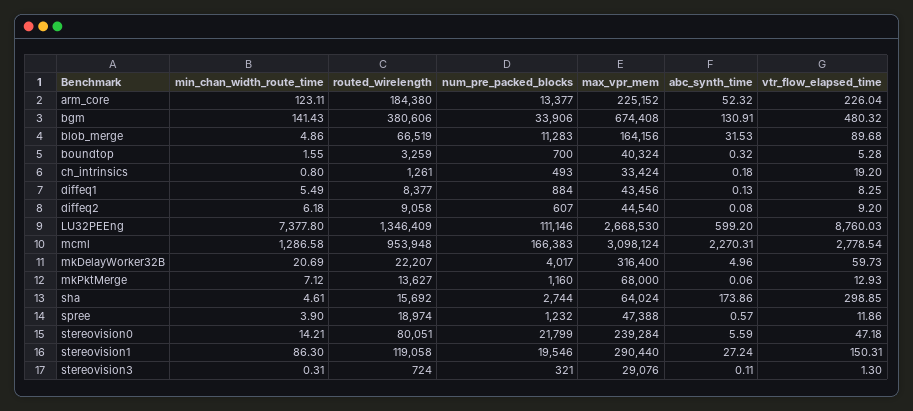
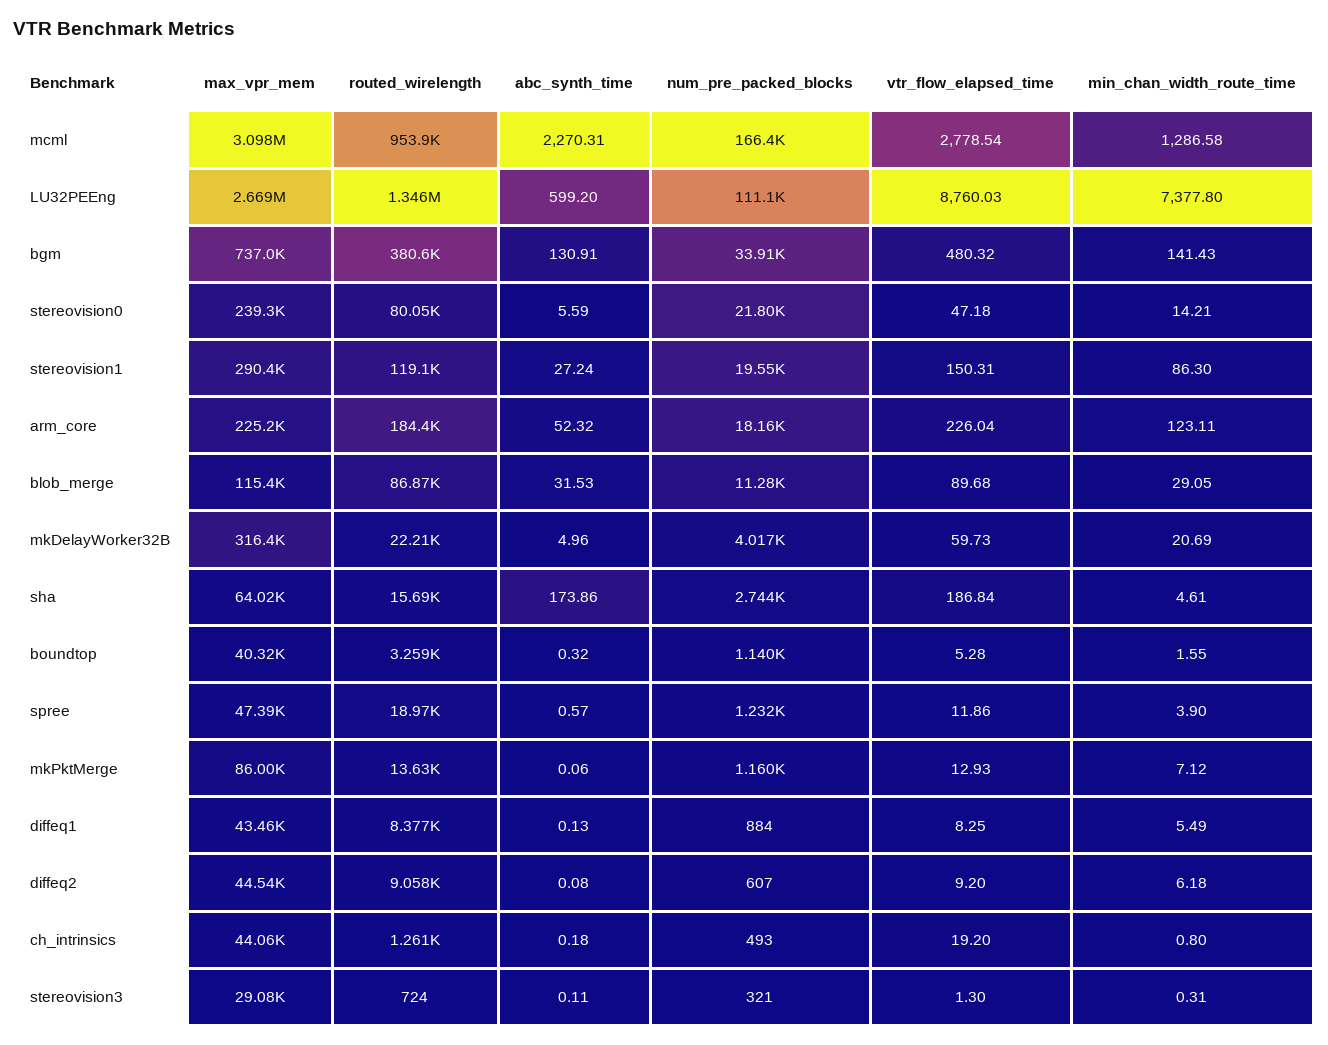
num_pre_packed_blocks, arm_core: 13377 -> 18160
max_vpr_mem, bgm: 674408 -> 737000
min_chan_width_route_time, blob_merge: 4.86 -> 29.05
routed_wirelength, blob_merge: 66519 -> 86870
max_vpr_mem, blob_merge: 164156 -> 115400
num_pre_packed_blocks, boundtop: 700 -> 1140
max_vpr_mem, ch_intrinsics: 33424 -> 44060
max_vpr_mem, mkPktMerge: 68000 -> 86000
vtr_flow_elapsed_time, sha: 298.85 -> 186.84

